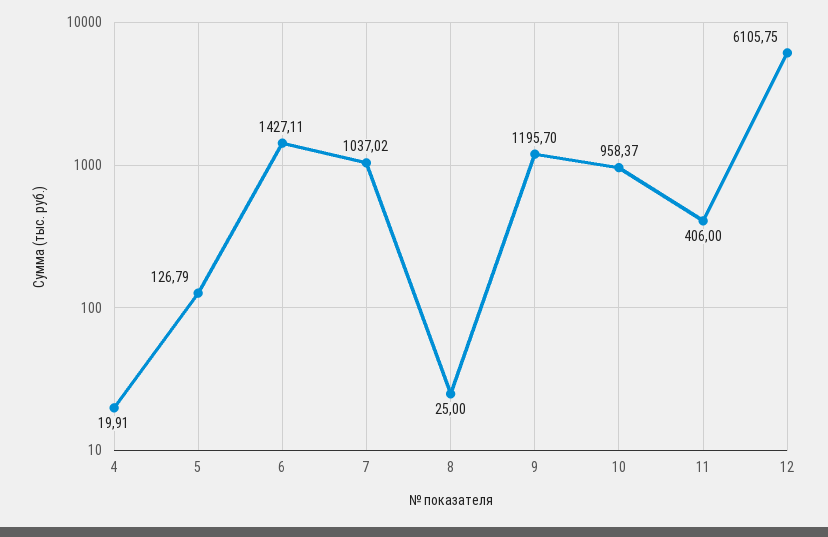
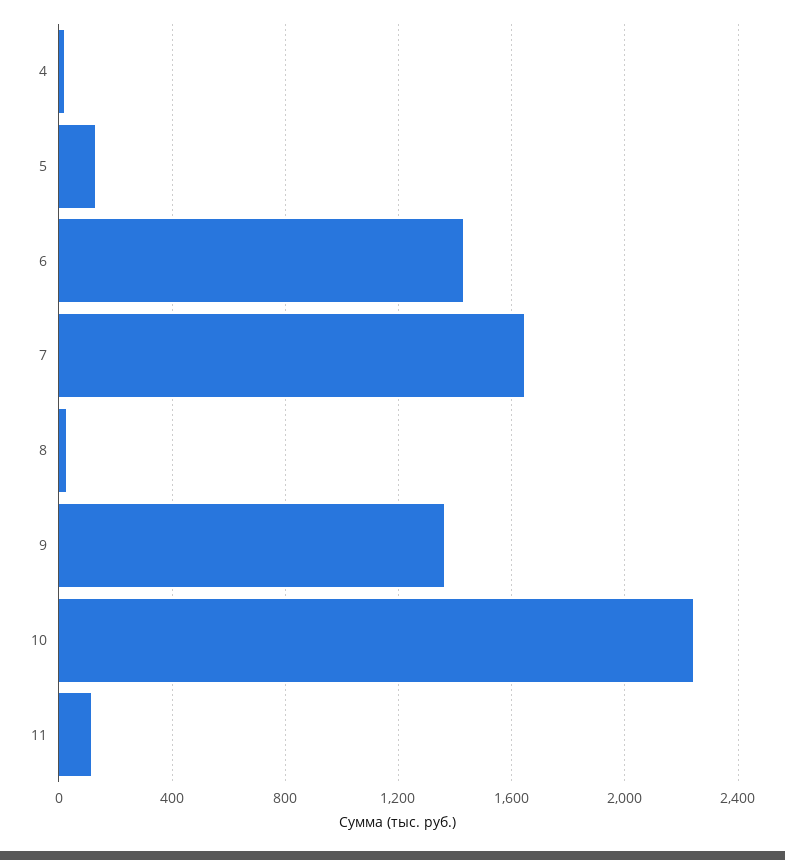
7: 1037.02 -> 1650
9: 1195.7 -> 1350
10: 958.37 -> 2250
11: 406 -> 100
12: 6105.75 -> none

